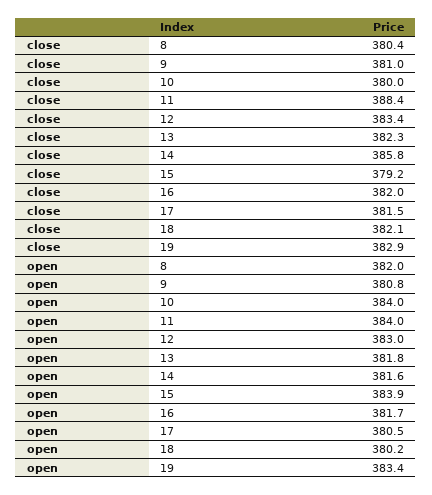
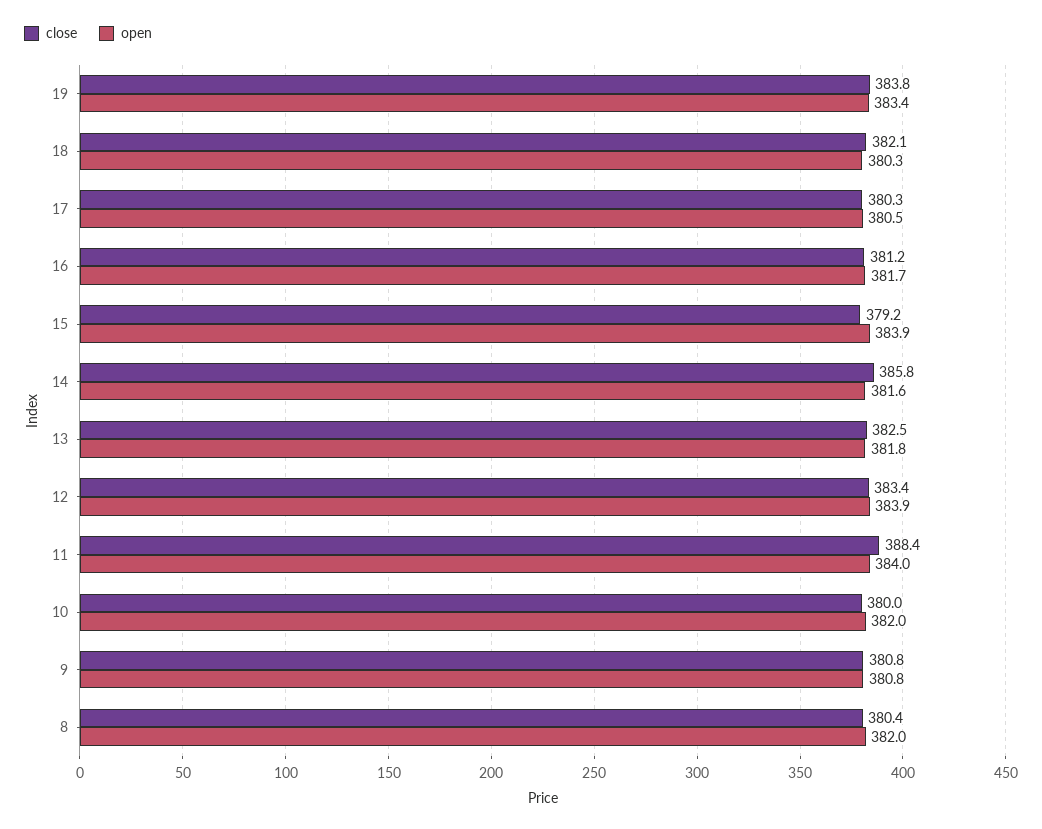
close, 9: 381 -> 380.8
close, 13: 382.3 -> 382.5
close, 16: 382 -> 381.2
close, 17: 381.5 -> 380.3
close, 19: 382.9 -> 383.8
open, 10: 384 -> 382
open, 12: 383 -> 383.9
open, 18: 380.2 -> 380.3

